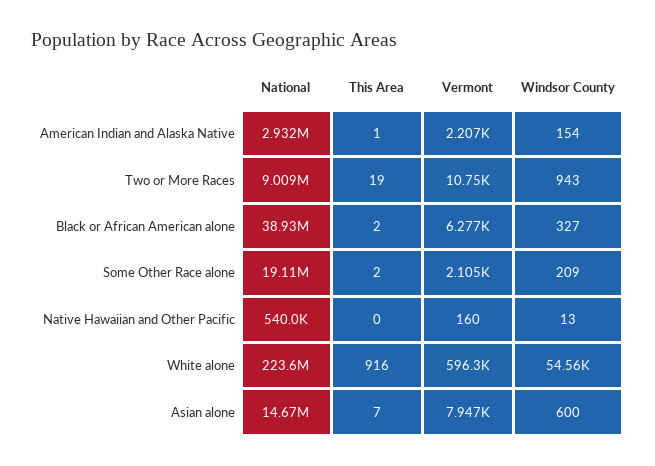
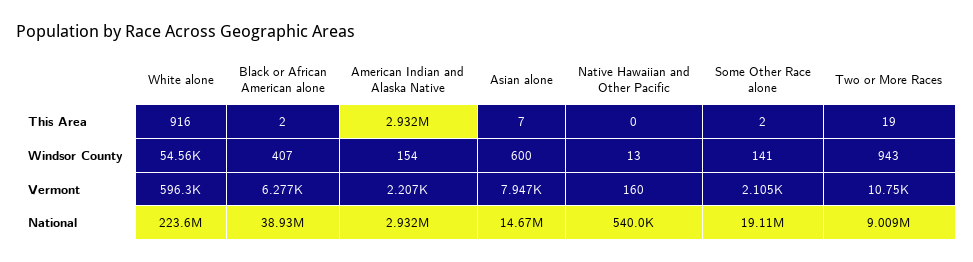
This Area, American Indian and Alaska Native: 1 -> 2932000
Windsor County, Black or African American alone: 327 -> 407
Windsor County, Some Other Race alone: 209 -> 141

